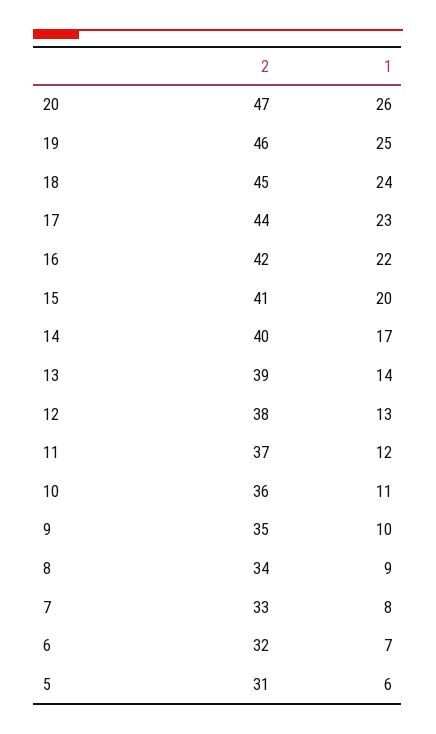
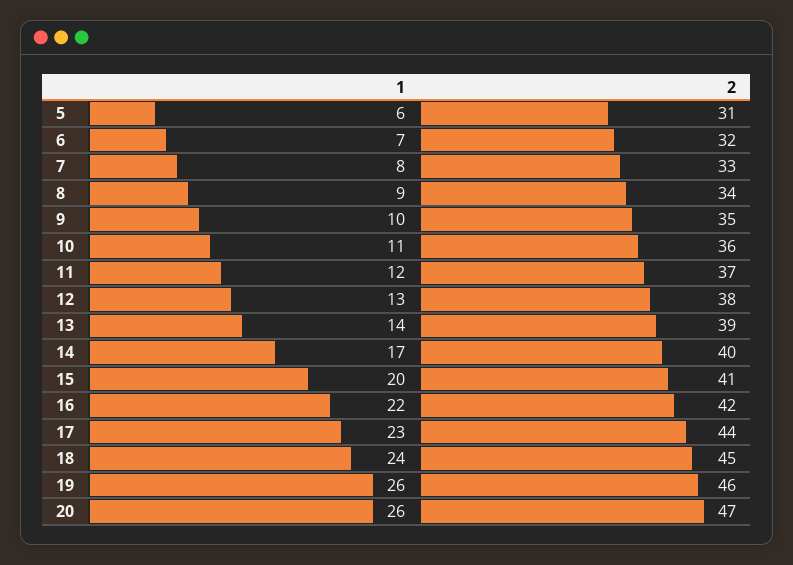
1, 19: 25 -> 26

